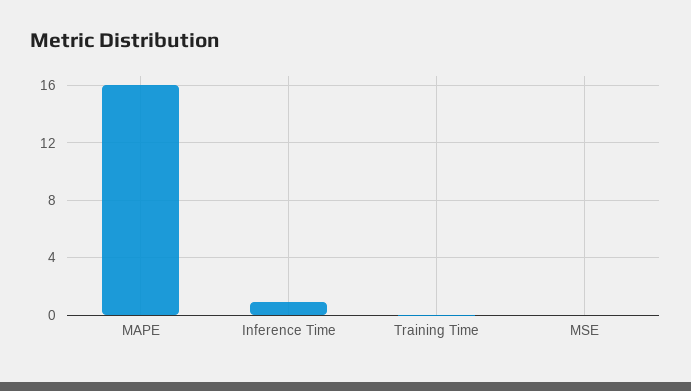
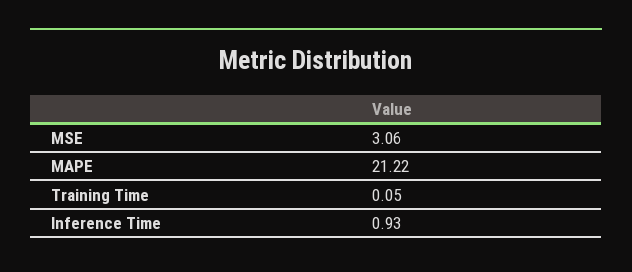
MAPE: 16 -> 21.22
MSE: 0 -> 3.06

